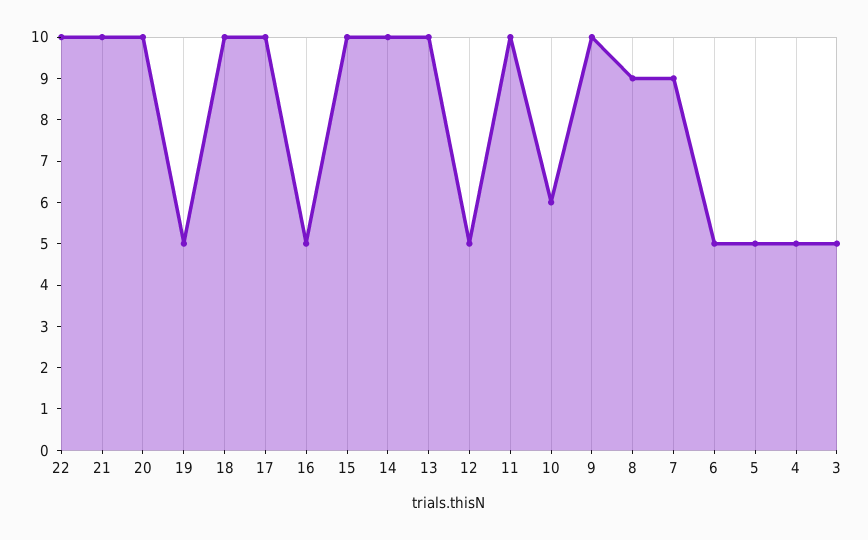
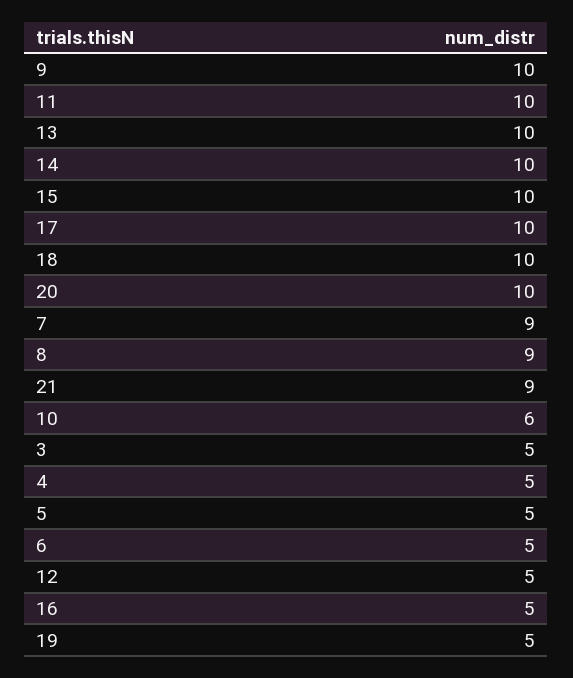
22: 10 -> none
21: 10 -> 9

